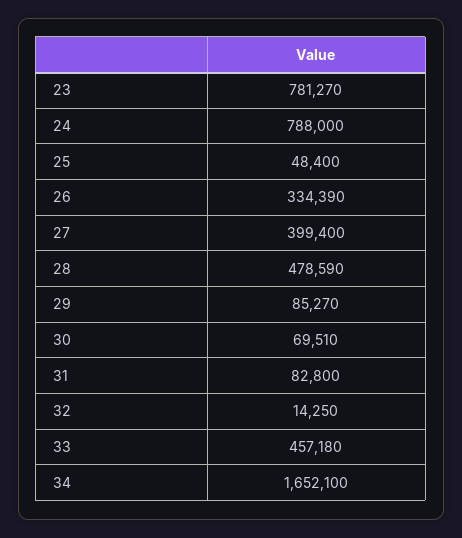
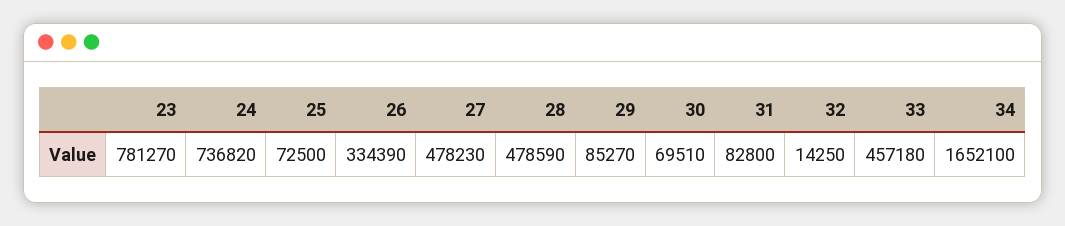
24: 788000 -> 736820
25: 48400 -> 72500
27: 399400 -> 478230

